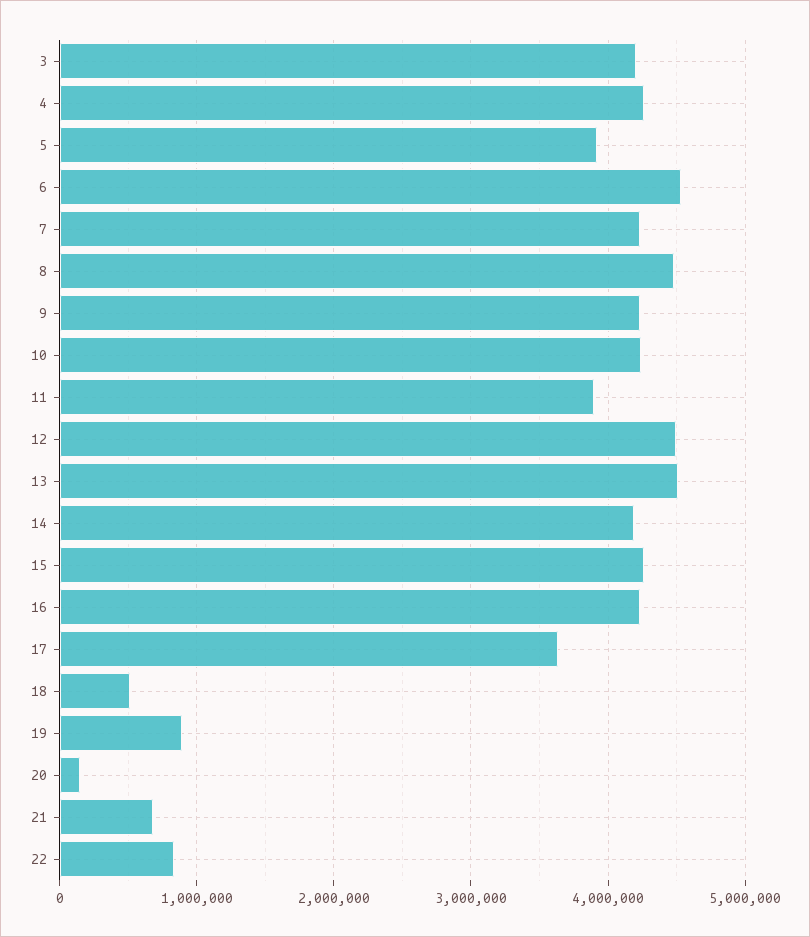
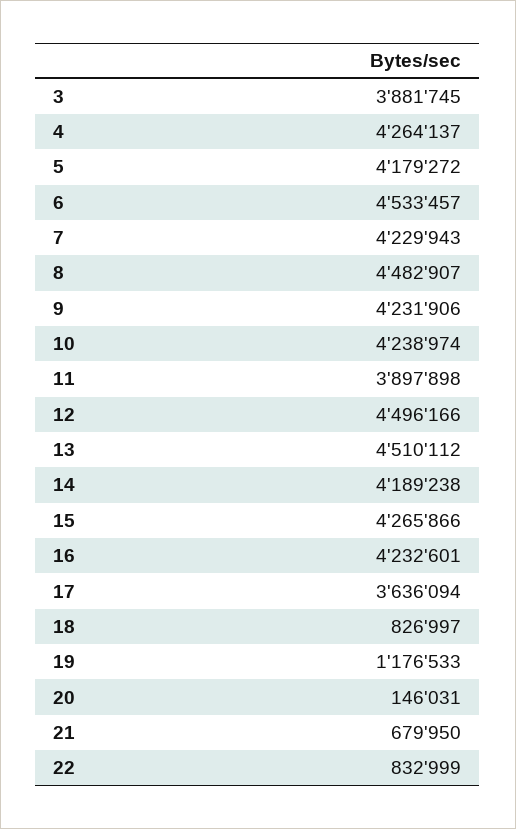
3: 4200000 -> 3881745
5: 3900000 -> 4179272
18: 500000 -> 826997
19: 900000 -> 1176533

